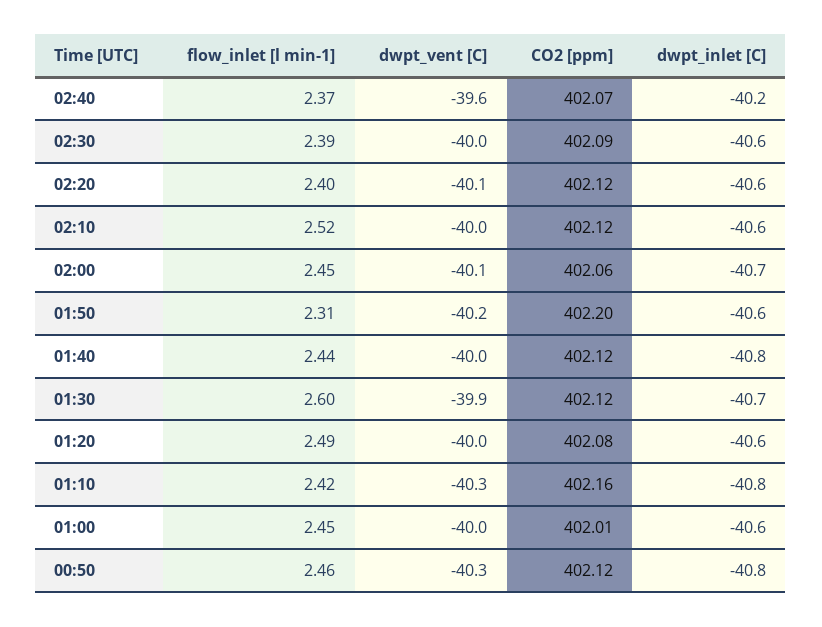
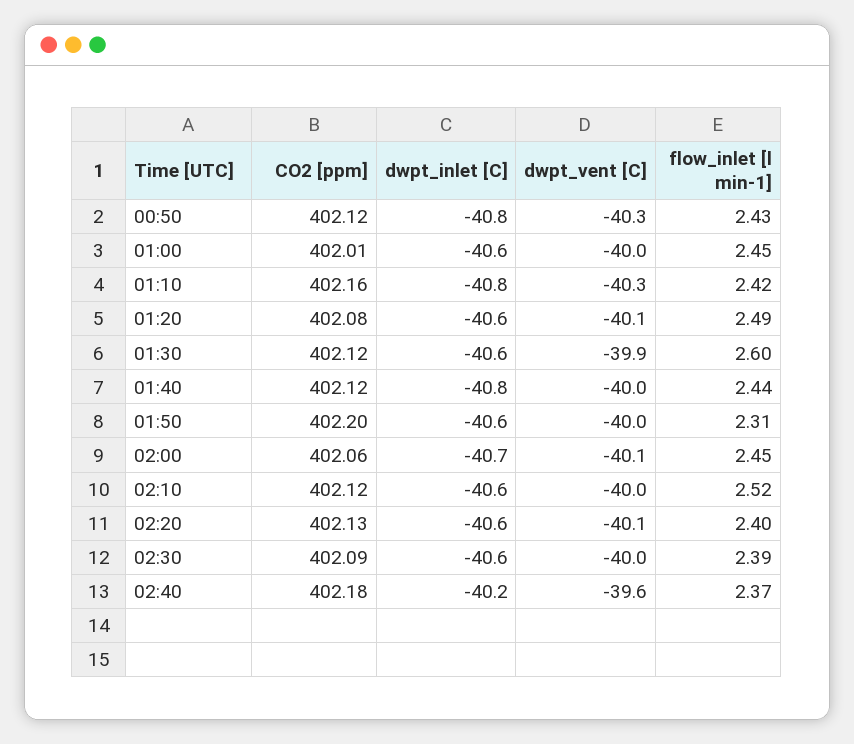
CO2 [ppm], 02:40: 402.07 -> 402.18
CO2 [ppm], 02:20: 402.12 -> 402.13
dwpt_vent [C], 01:50: -40.2 -> -40
dwpt_inlet [C], 01:30: -40.7 -> -40.6
dwpt_vent [C], 01:20: -40 -> -40.1
flow_inlet [l min-1], 00:50: 2.46 -> 2.43

